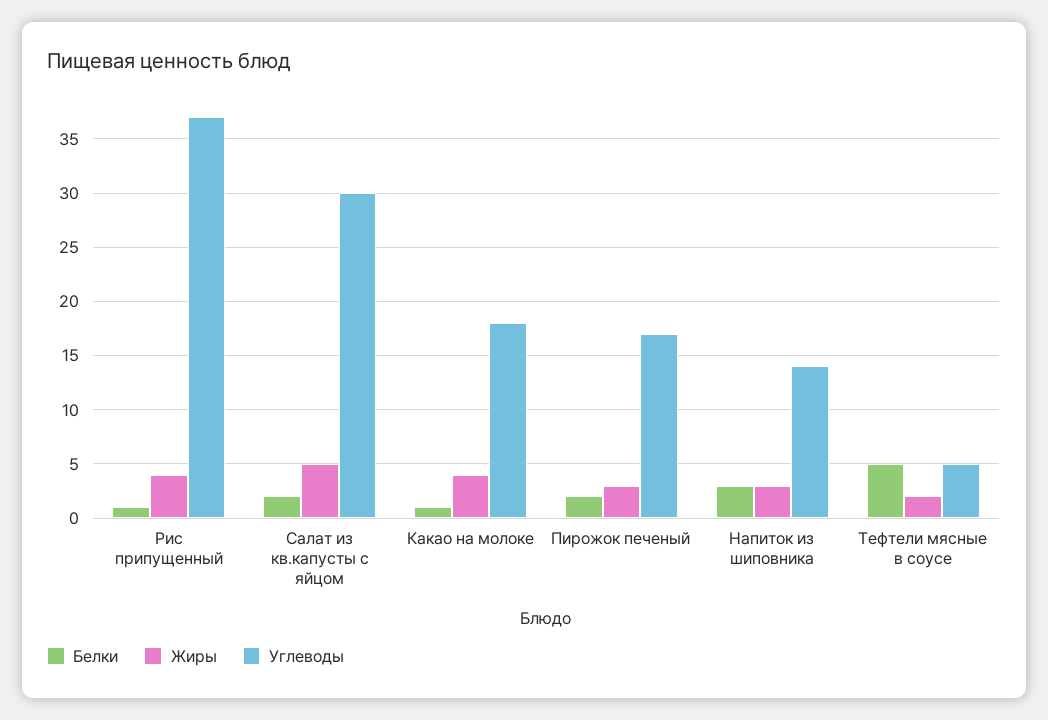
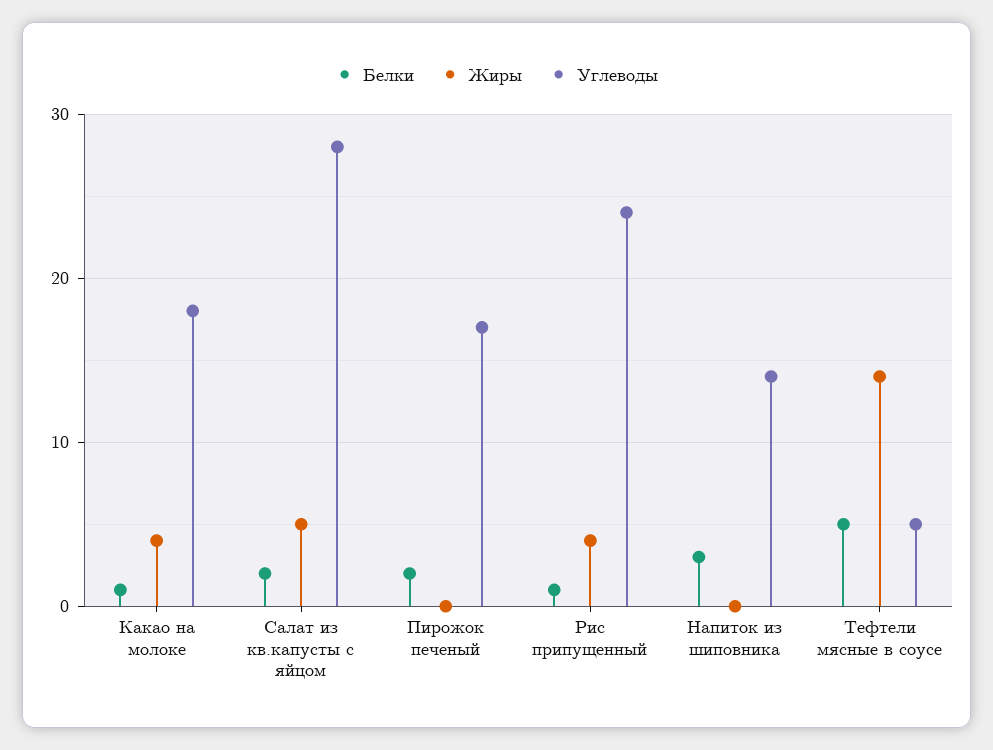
Углеводы, Рис припущенный: 37 -> 24
Углеводы, Салат из кв.капусты с яйцом: 30 -> 28
Жиры, Пирожок печеный: 3 -> 0
Жиры, Напиток из шиповника: 3 -> 0
Жиры, Тефтели мясные в соусе: 2 -> 14

